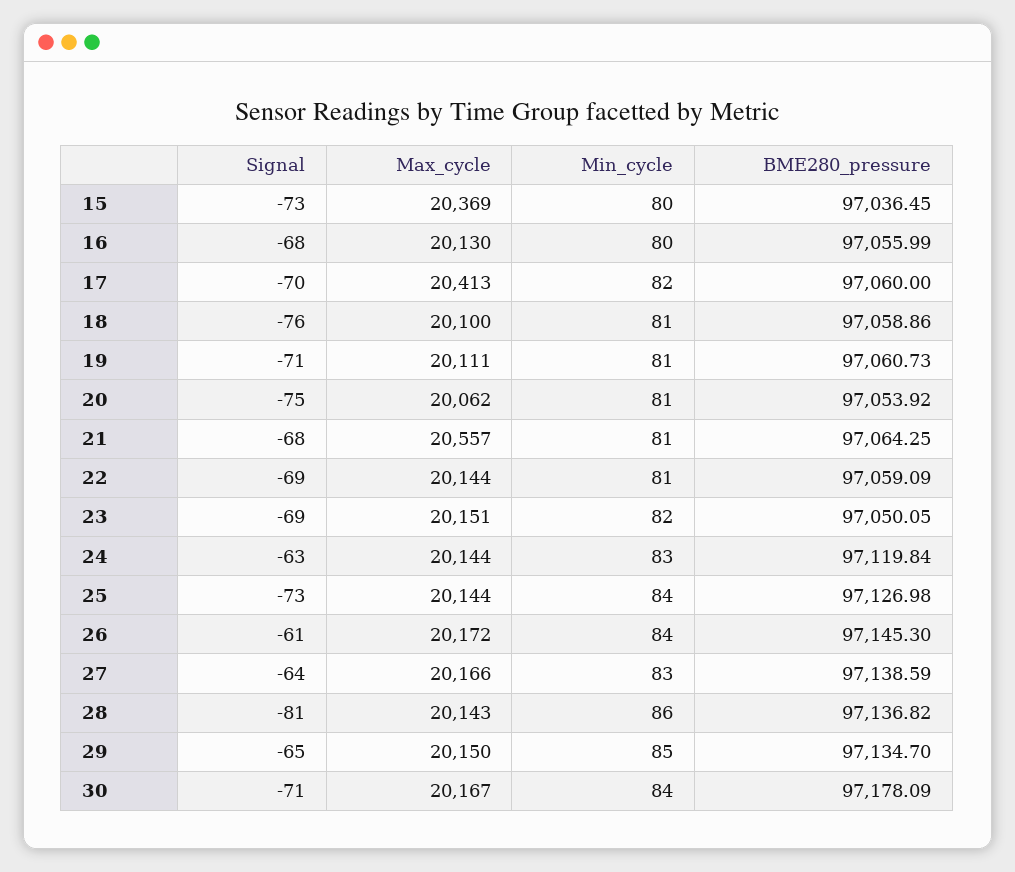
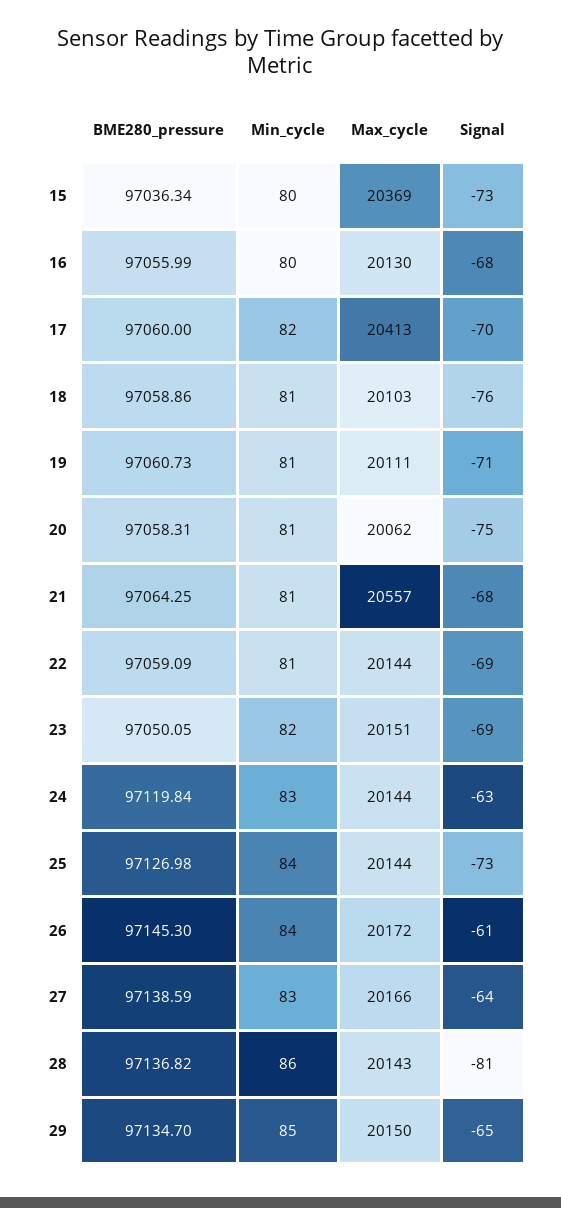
BME280_pressure, 15: 97036.45 -> 97036.34
Max_cycle, 18: 20100 -> 20103
BME280_pressure, 20: 97053.92 -> 97058.31
Signal, 30: -71 -> none
Max_cycle, 30: 20167 -> none
Min_cycle, 30: 84 -> none
BME280_pressure, 30: 97178.09 -> none

